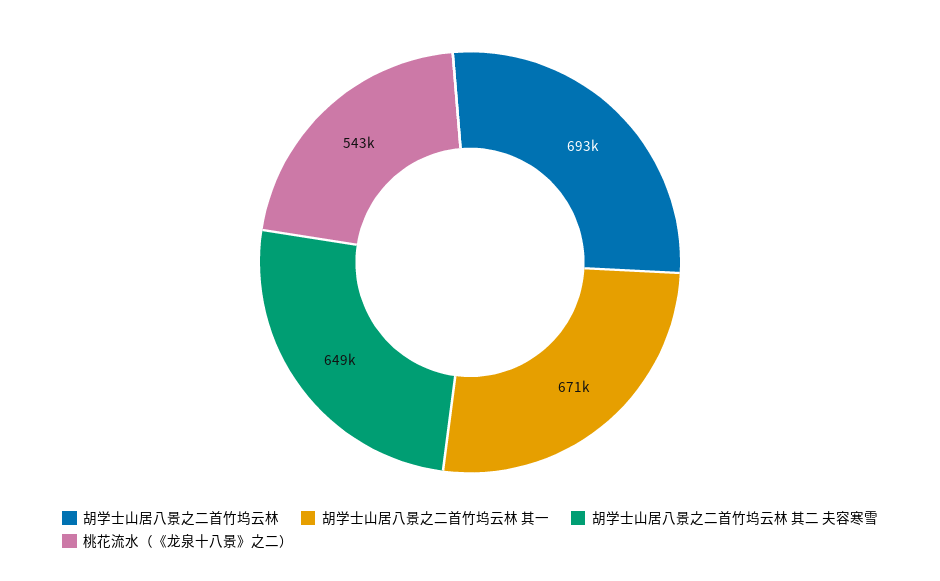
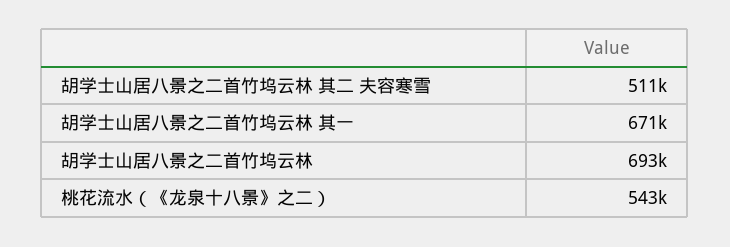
胡学士山居八景之二首竹坞云林 其二 夫容寒雪: 649000 -> 511000

